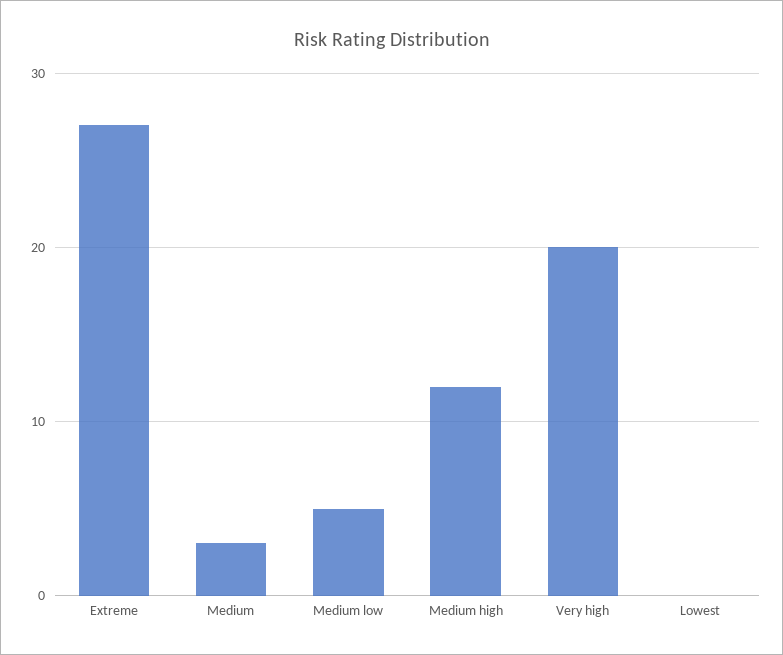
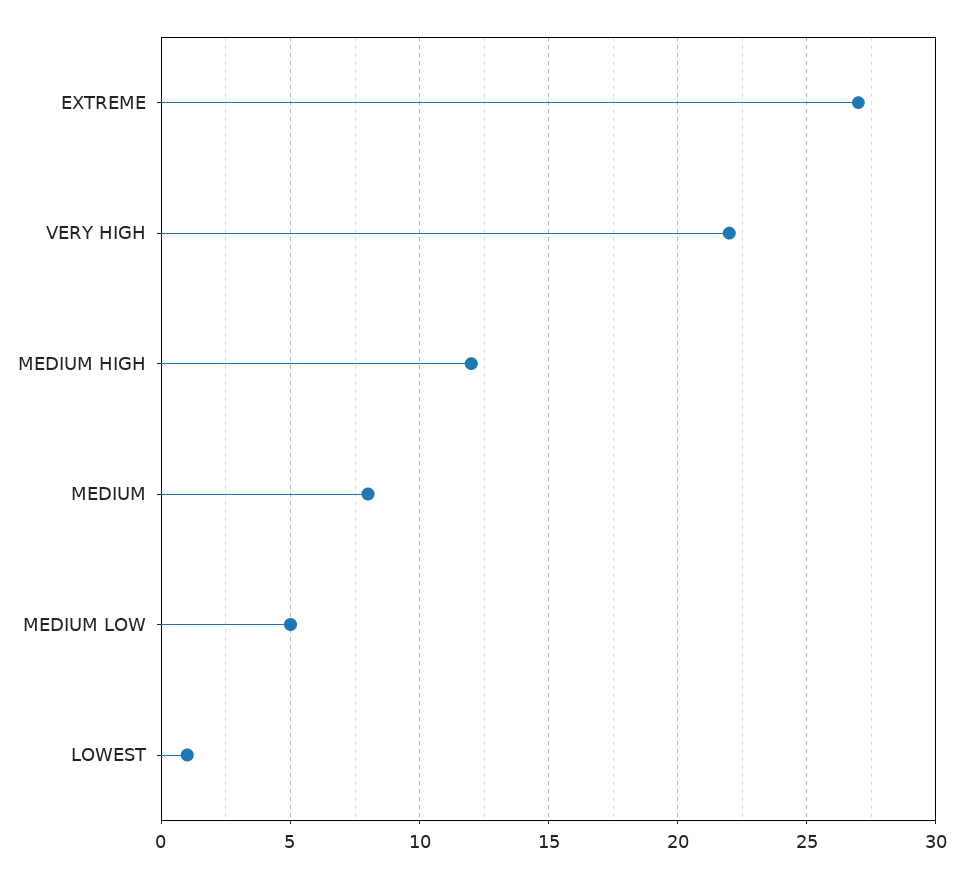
Medium: 3 -> 8
Very high: 20 -> 22
Lowest: 0 -> 1

